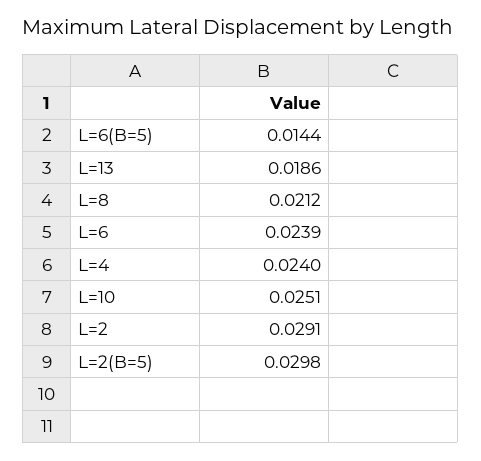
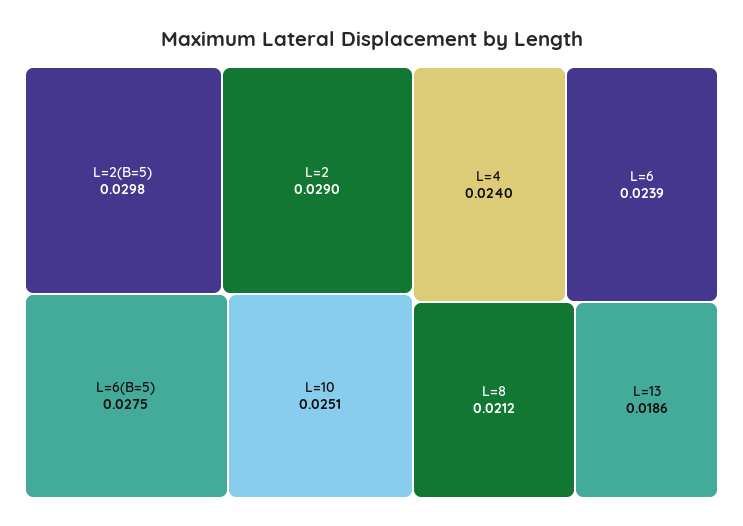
L=6(B=5): 0.0144 -> 0.0275
L=2: 0.0291 -> 0.029

